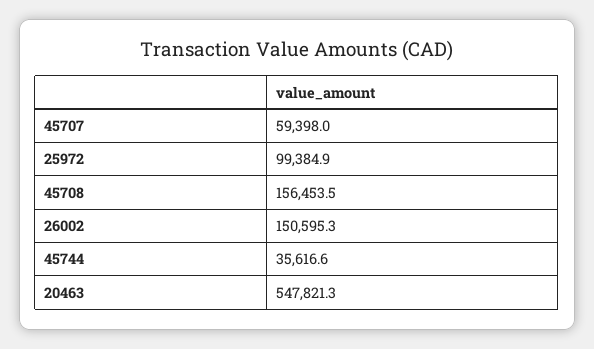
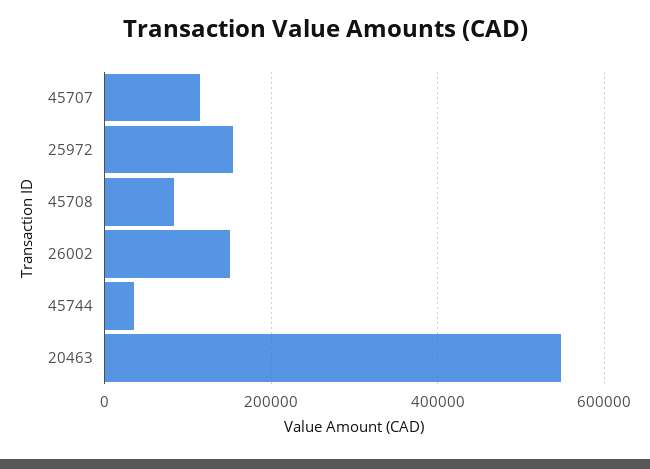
45707: 59398 -> 120000
25972: 99384.9 -> 160000
45708: 156453.5 -> 80000

